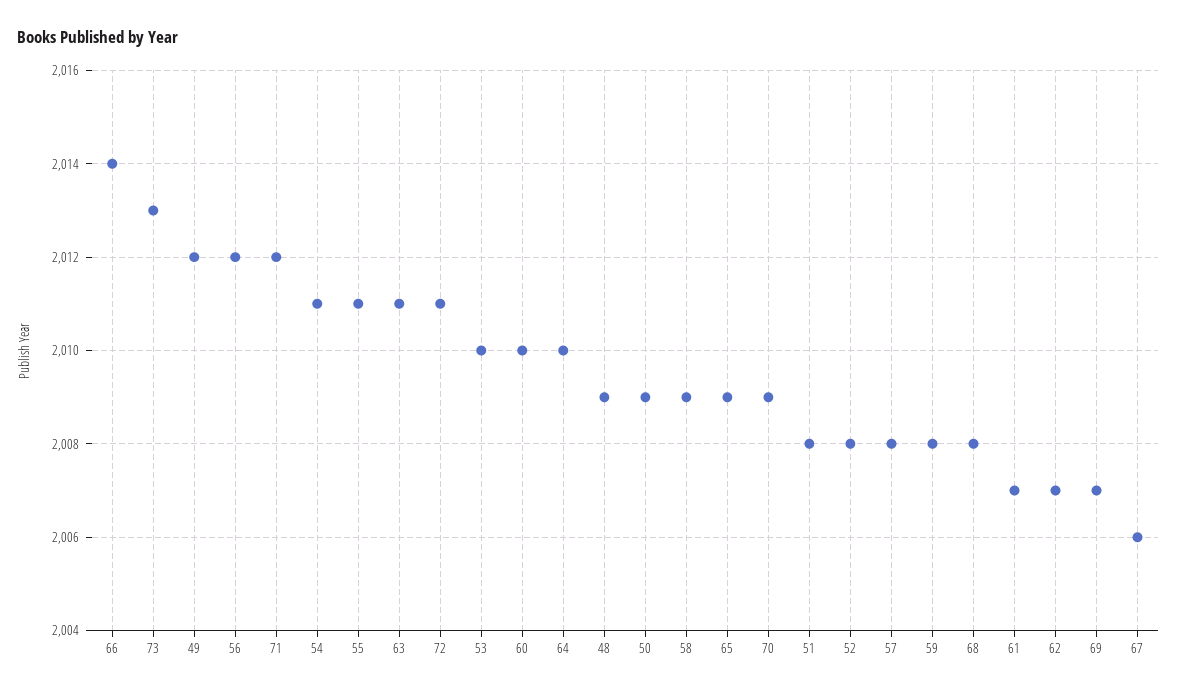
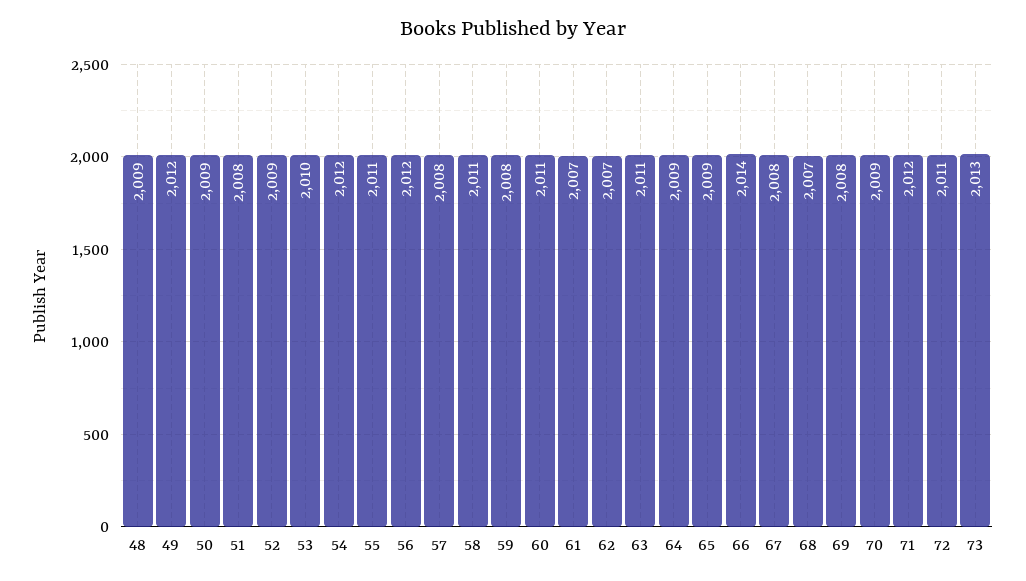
54: 2011 -> 2012
60: 2010 -> 2011
64: 2010 -> 2009
58: 2009 -> 2011
52: 2008 -> 2009
68: 2008 -> 2007
69: 2007 -> 2008
67: 2006 -> 2008

